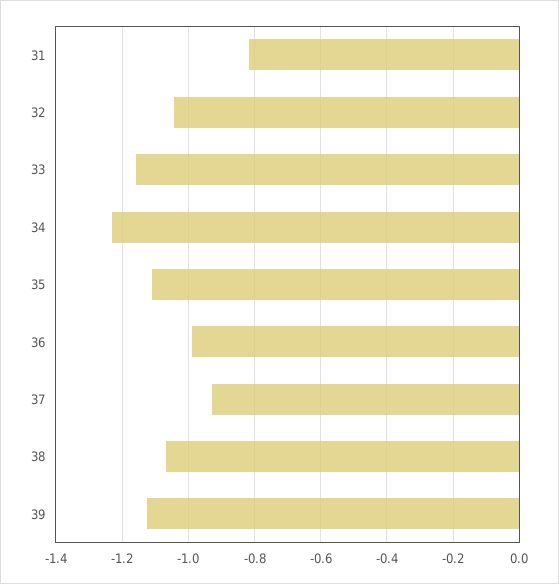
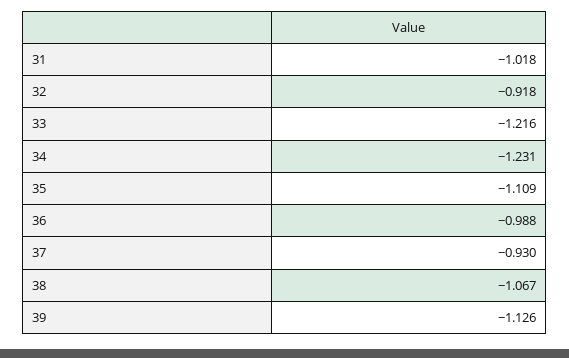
31: -0.82 -> -1.018
32: -1.04 -> -0.918
33: -1.16 -> -1.216

